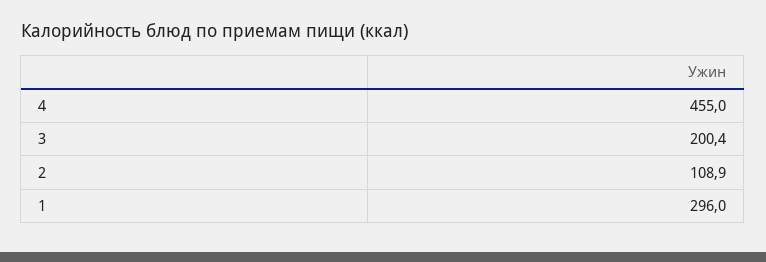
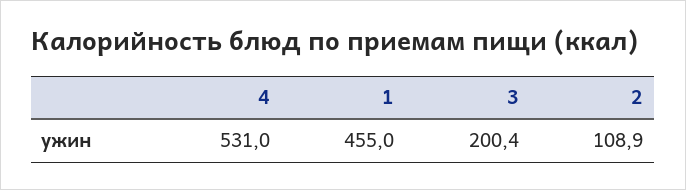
4: 455 -> 531
1: 296 -> 455

